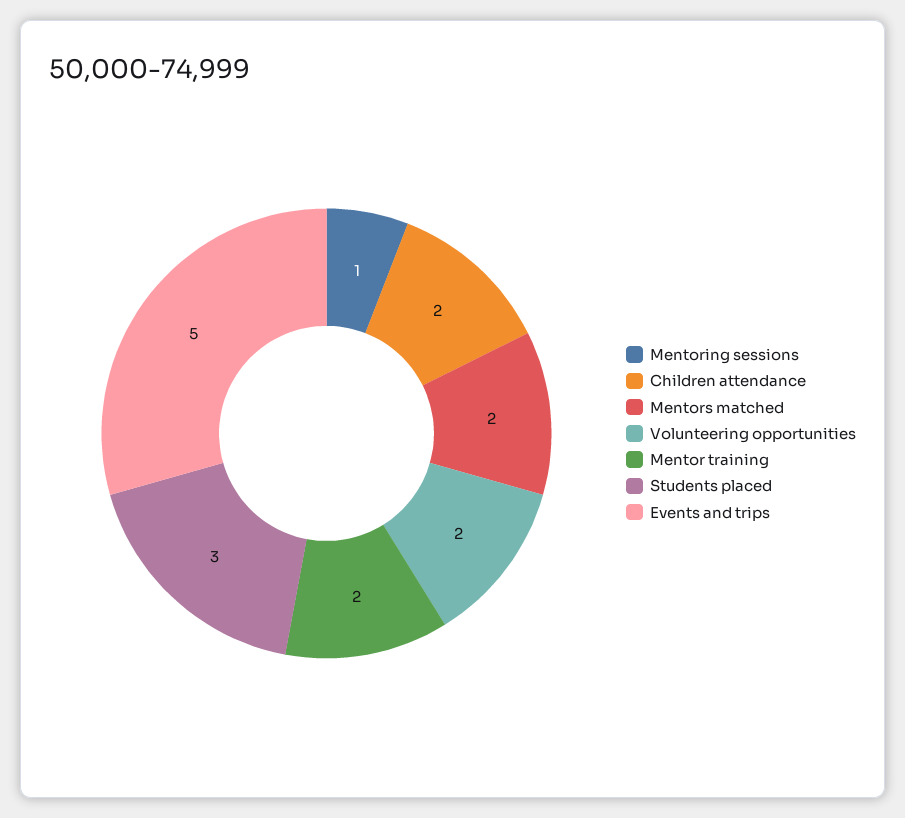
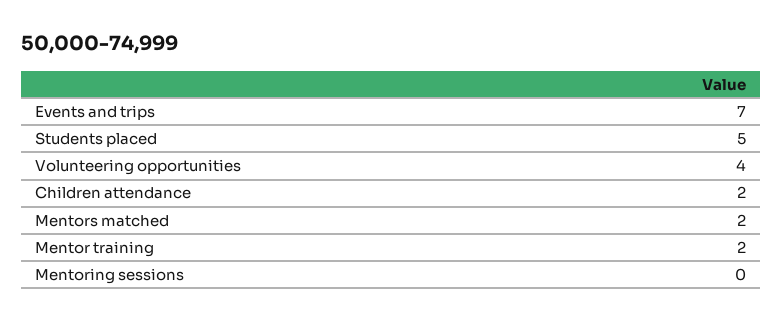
Mentoring sessions: 1 -> 0
Volunteering opportunities: 2 -> 4
Students placed: 3 -> 5
Events and trips: 5 -> 7

